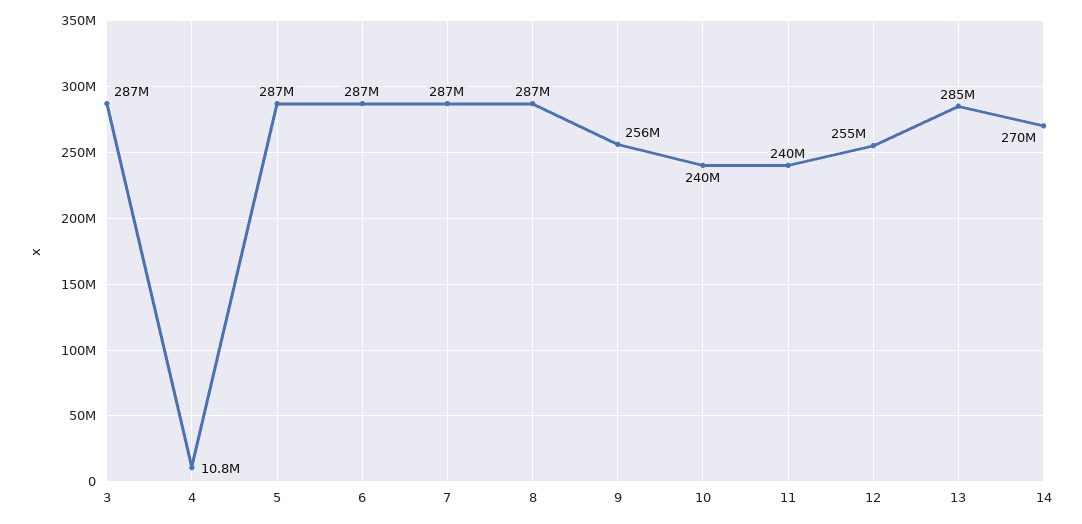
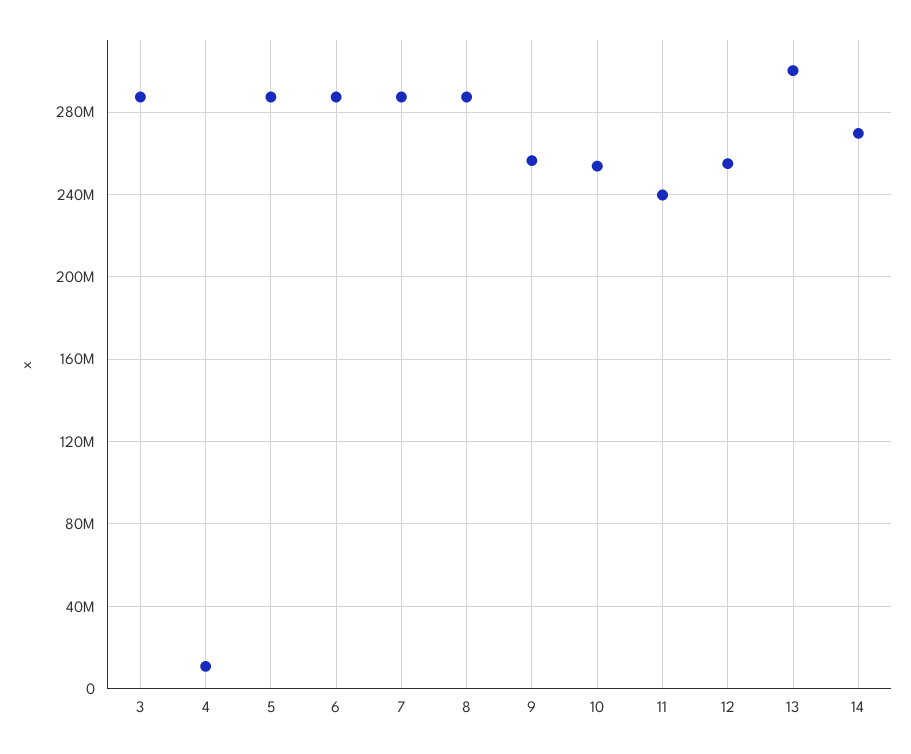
10: 240000000 -> 255000000
13: 285000000 -> 300000000

